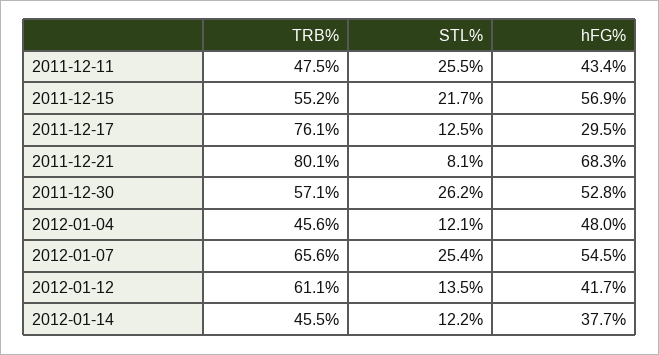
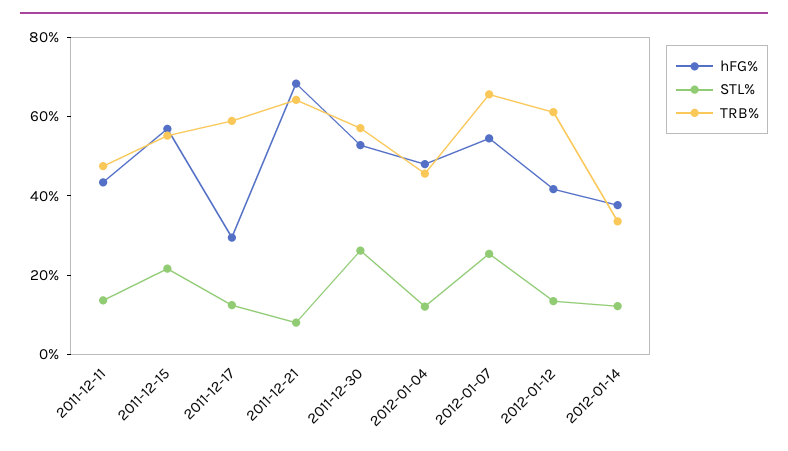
STL%, 2011-12-11: 25.5 -> 15
TRB%, 2011-12-17: 76.1 -> 60
TRB%, 2011-12-21: 80.1 -> 65
TRB%, 2012-01-14: 45.5 -> 35

